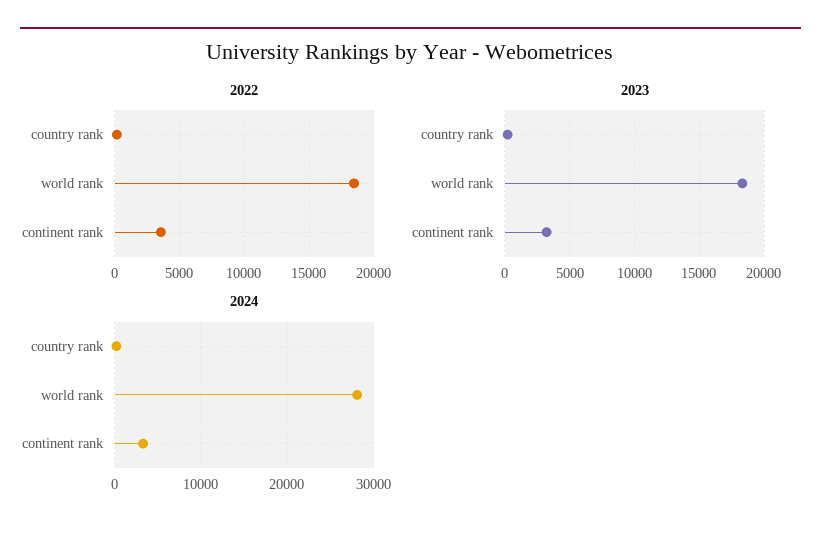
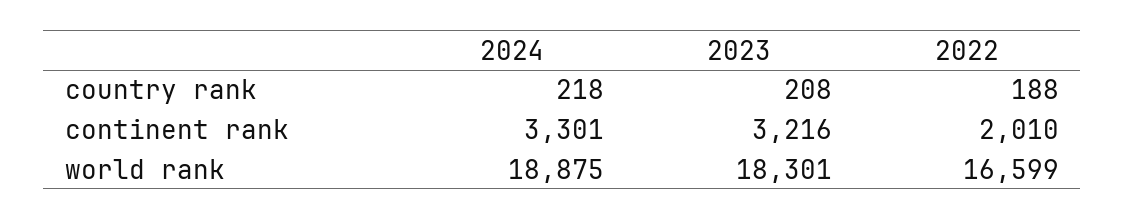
2022, world rank: 18500 -> 16599
2022, continent rank: 3500 -> 2010
2024, world rank: 28000 -> 18875

